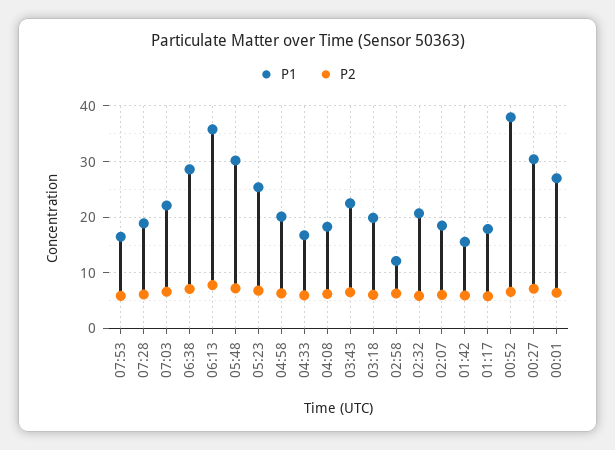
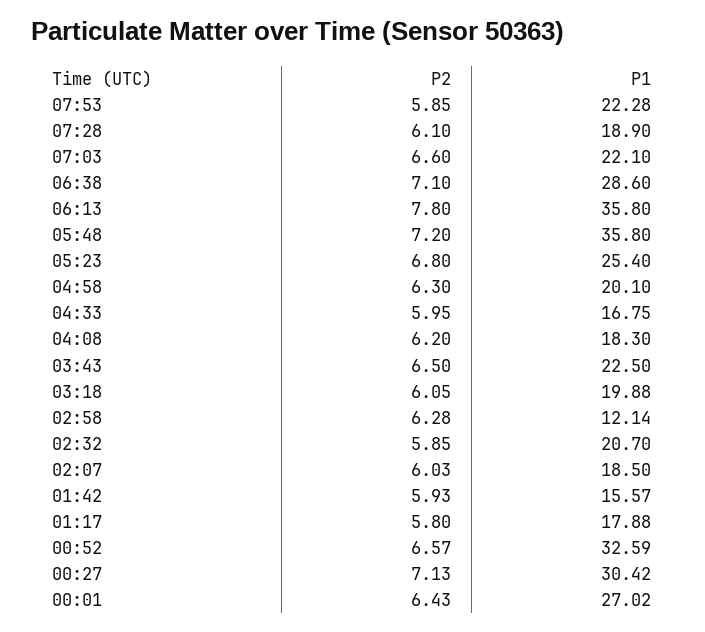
P1, 07:53: 16 -> 22.28
P1, 05:48: 30 -> 35.8
P1, 00:52: 38 -> 32.59

